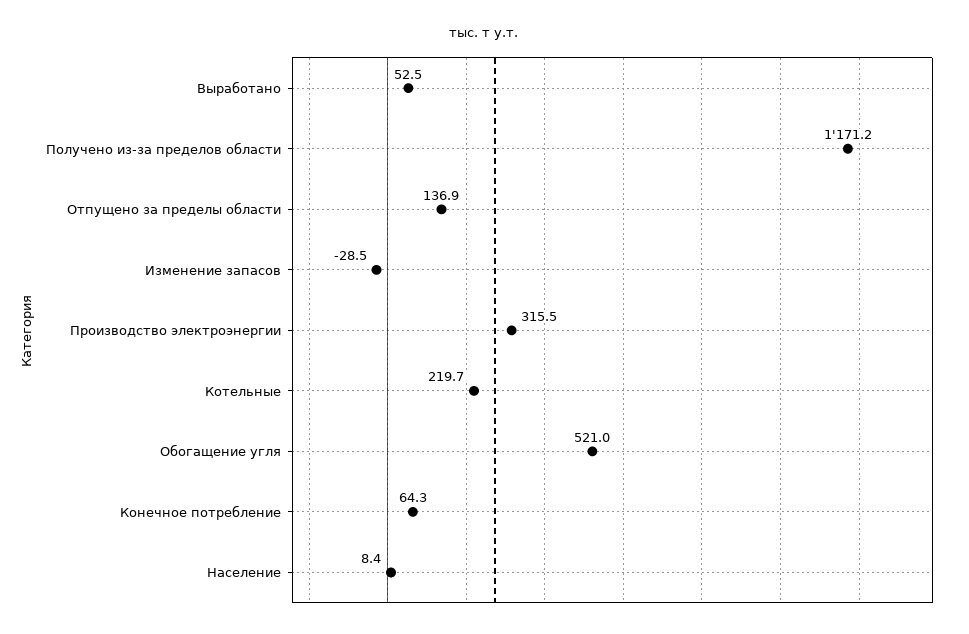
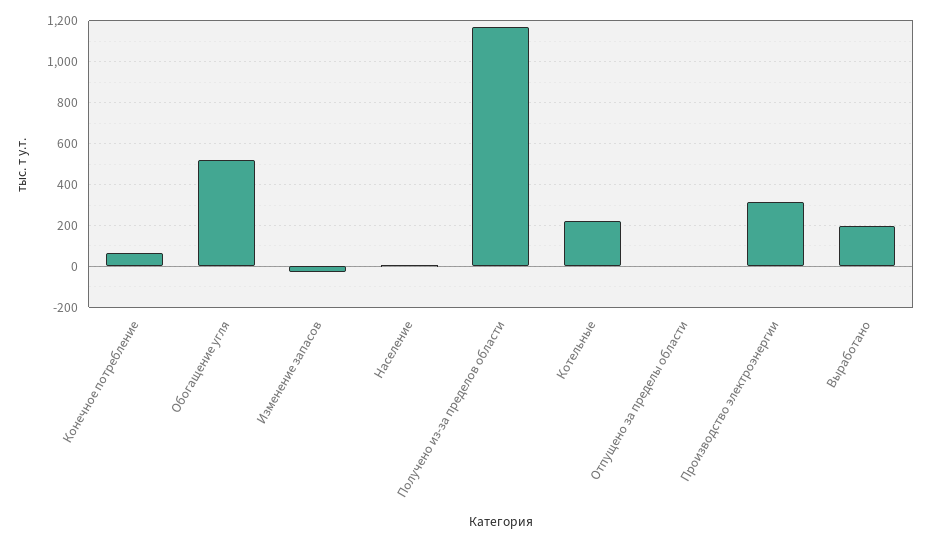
Выработано: 52.5 -> 200
Отпущено за пределы области: 136.9 -> 0

